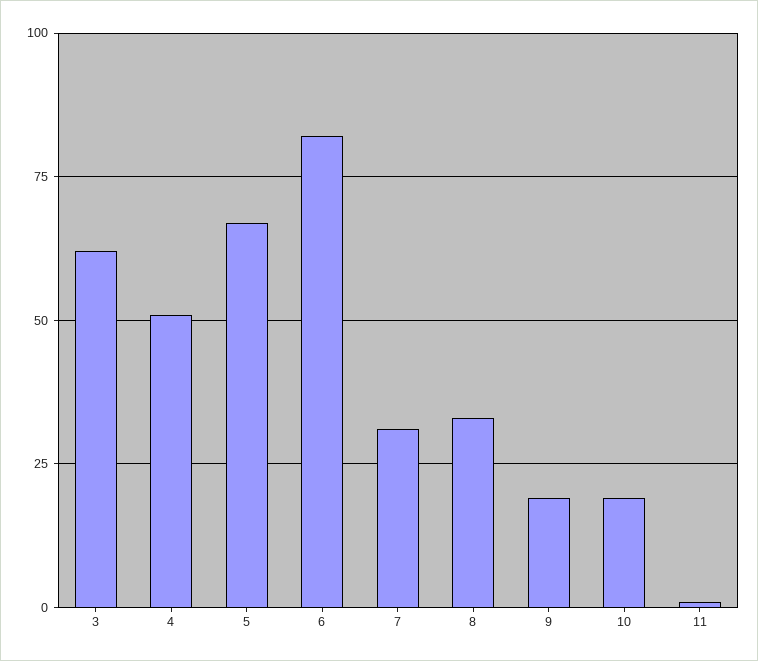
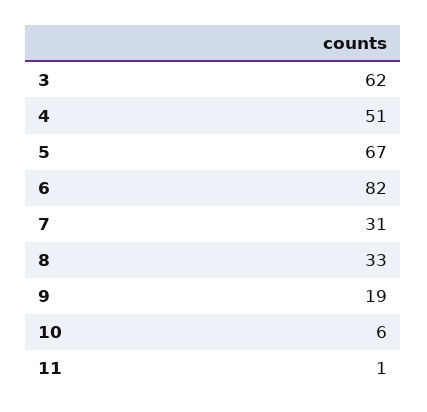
10: 20 -> 6

